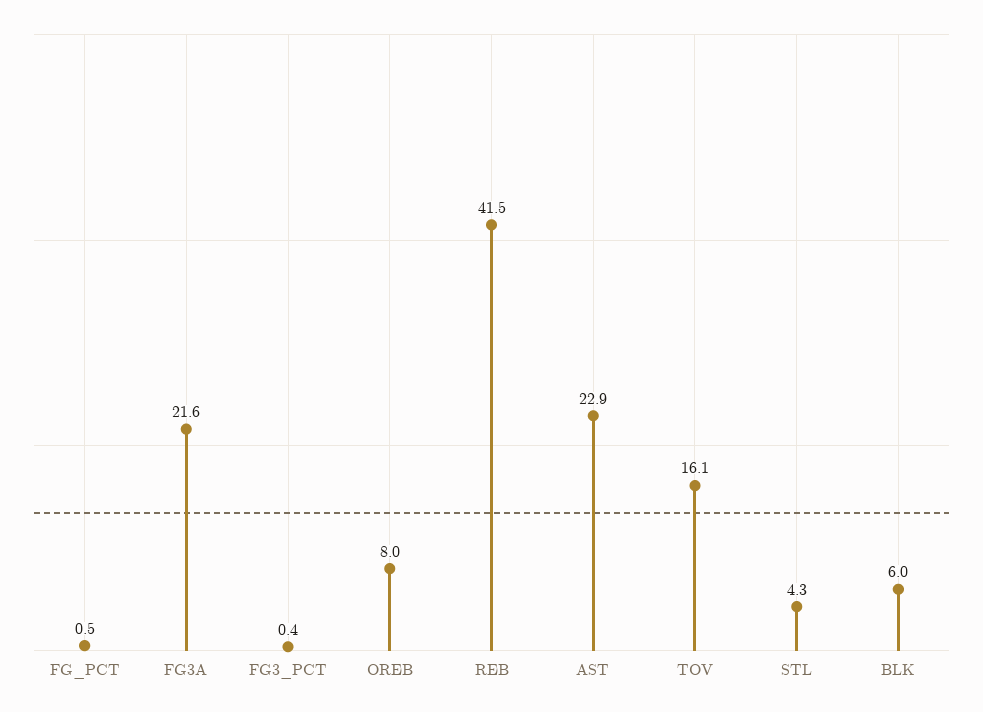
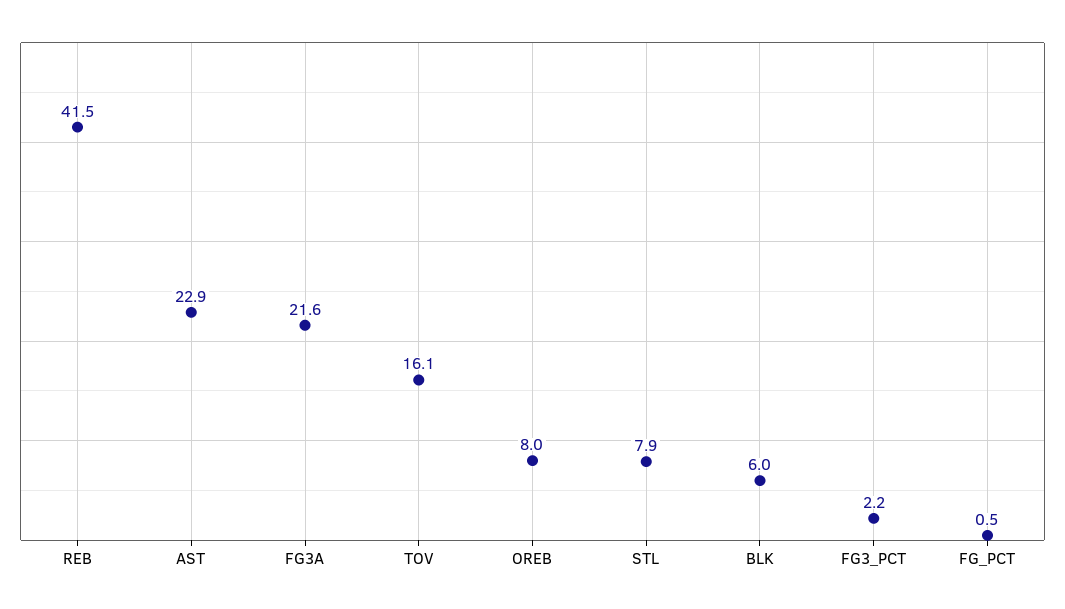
FG3_PCT: 0.4 -> 2.2
STL: 4.3 -> 7.9

